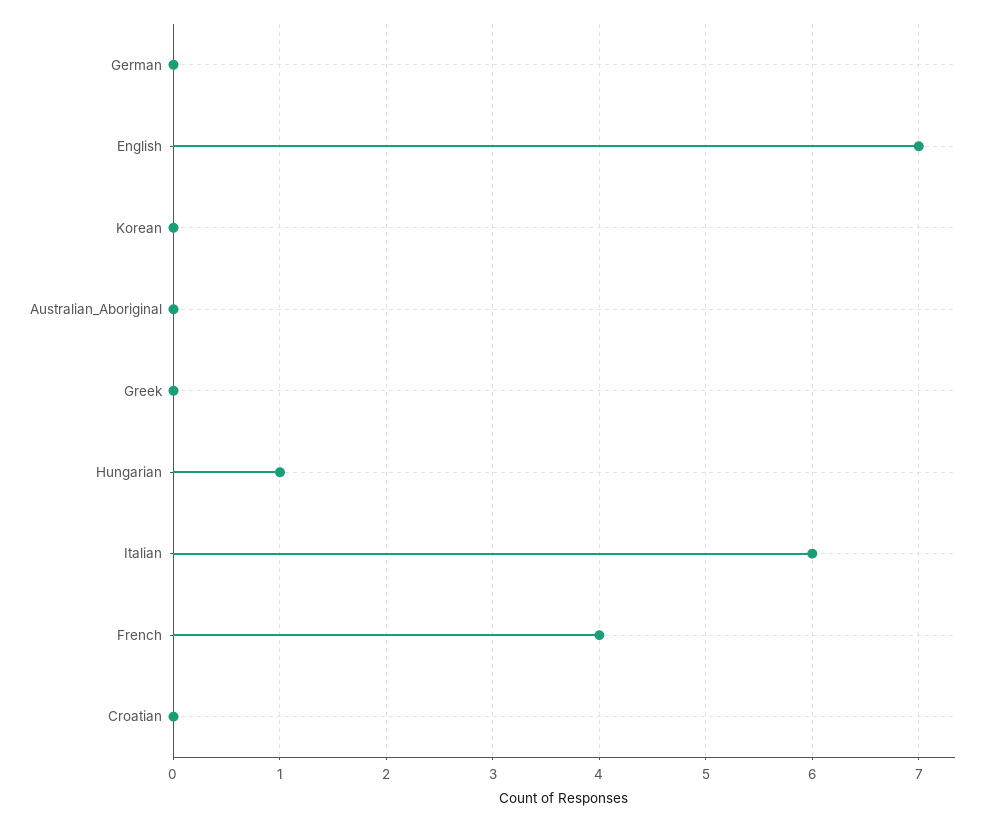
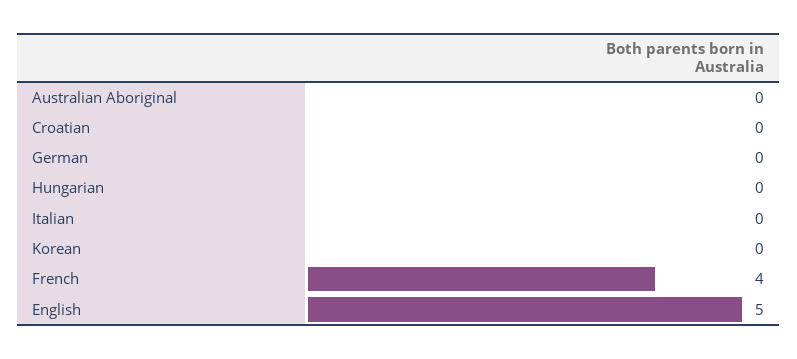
English: 7 -> 5
Greek: 0 -> none
Hungarian: 1 -> 0
Italian: 6 -> 0

